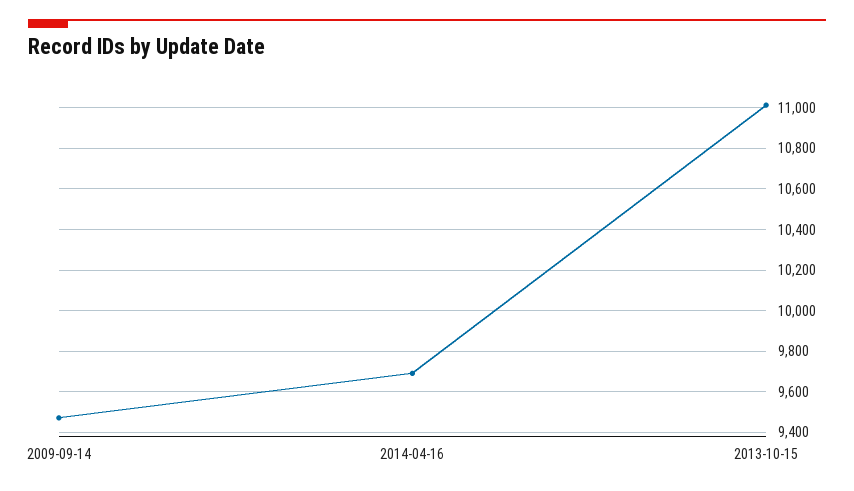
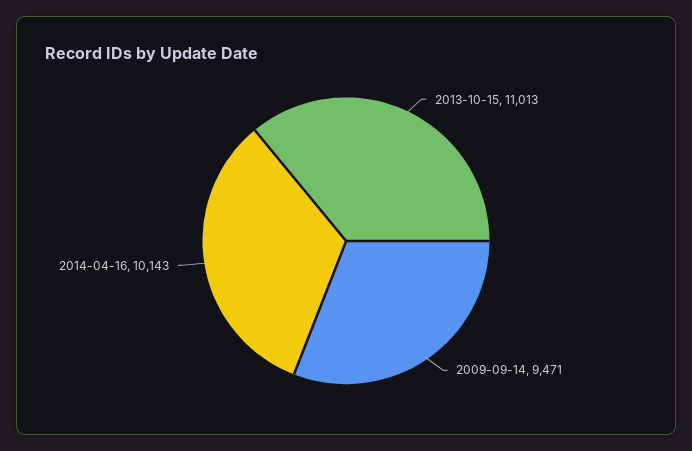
2014-04-16: 9700 -> 10143

